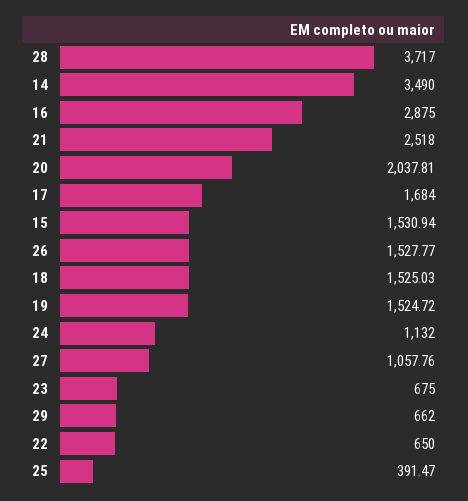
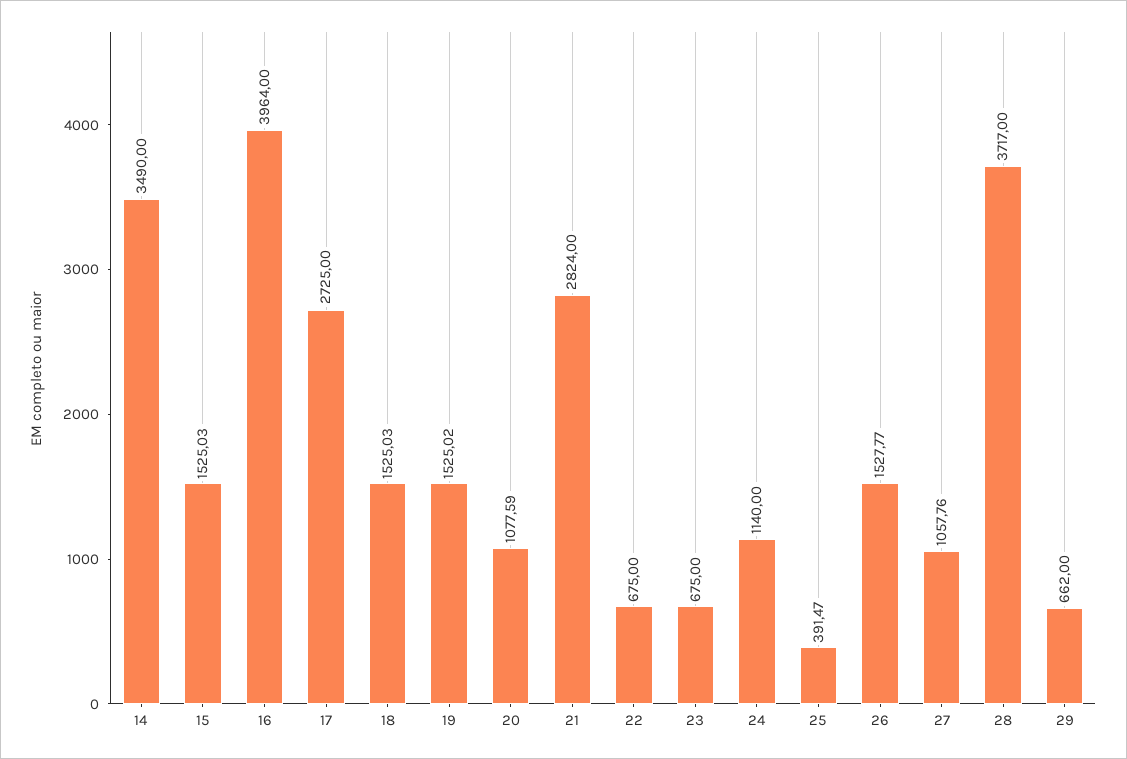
16: 2875 -> 3964
21: 2518 -> 2824
20: 2037.81 -> 1077.59
17: 1684 -> 2725
15: 1530.94 -> 1525.03
19: 1524.72 -> 1525.02
24: 1132 -> 1140
22: 650 -> 675

